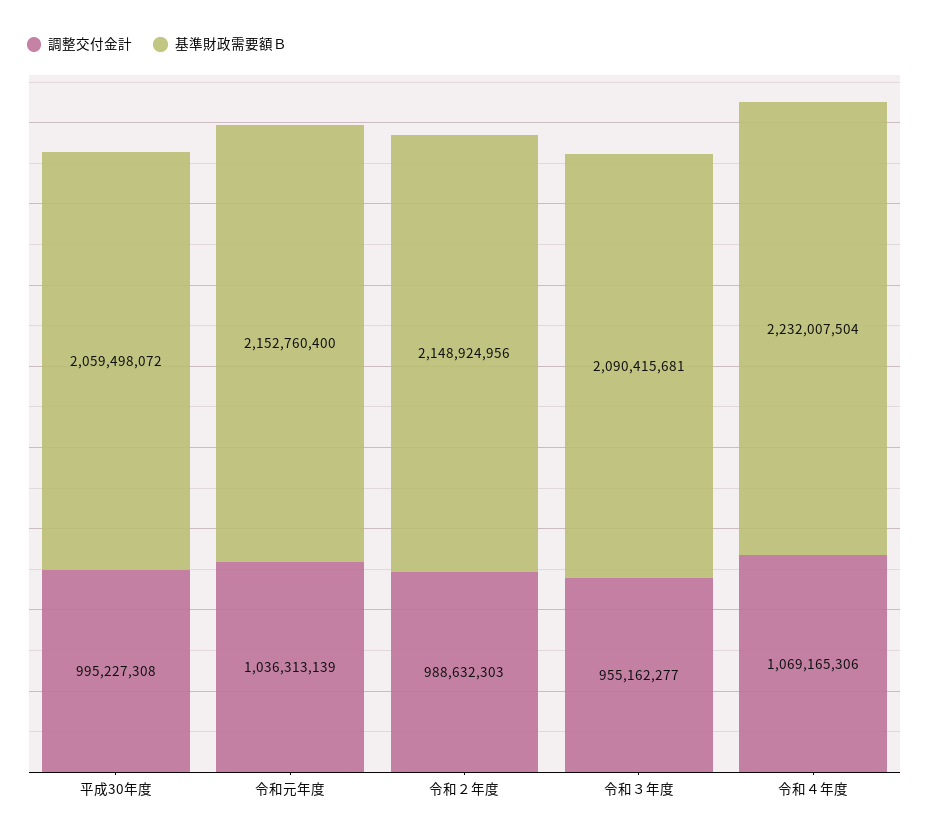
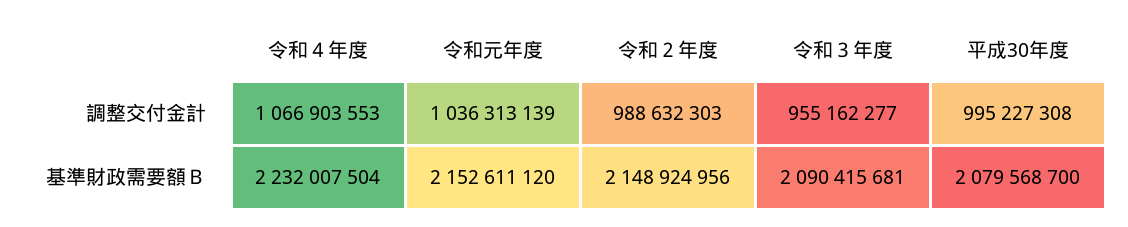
基準財政需要額Ｂ, 平成30年度: 2059498072 -> 2079568700
基準財政需要額Ｂ, 令和元年度: 2152760400 -> 2152611120
調整交付金計, 令和４年度: 1069165306 -> 1066903553

